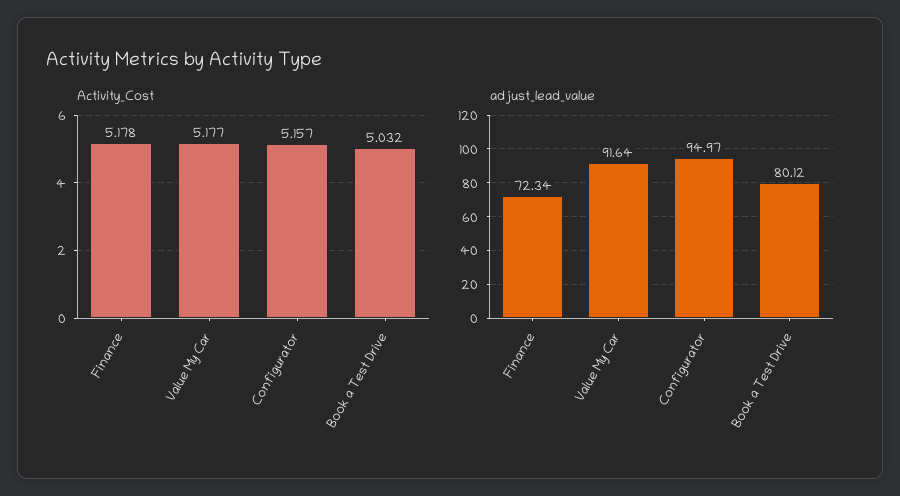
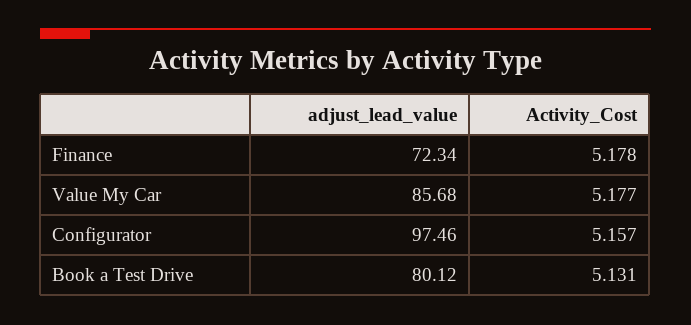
Activity_Cost, Book a Test Drive: 5.032 -> 5.131
adjust_lead_value, Value My Car: 91.64 -> 85.68
adjust_lead_value, Configurator: 94.97 -> 97.46

